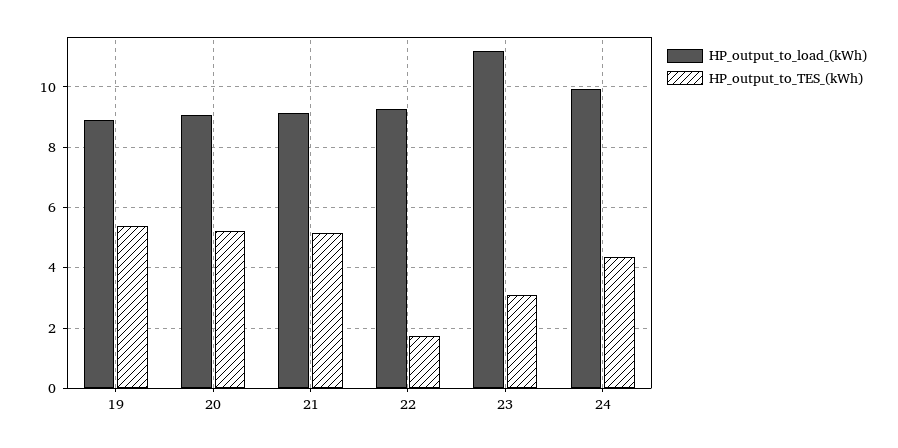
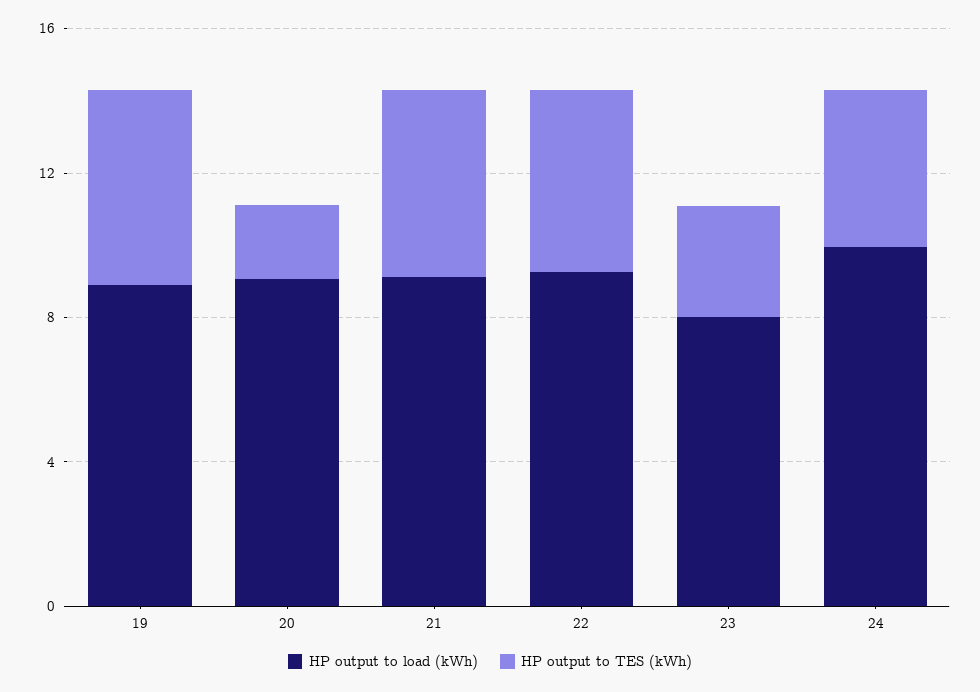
HP_output_to_TES_(kWh), 20: 5.2 -> 2
HP_output_to_TES_(kWh), 22: 1.8 -> 5
HP_output_to_load_(kWh), 23: 11.2 -> 8

